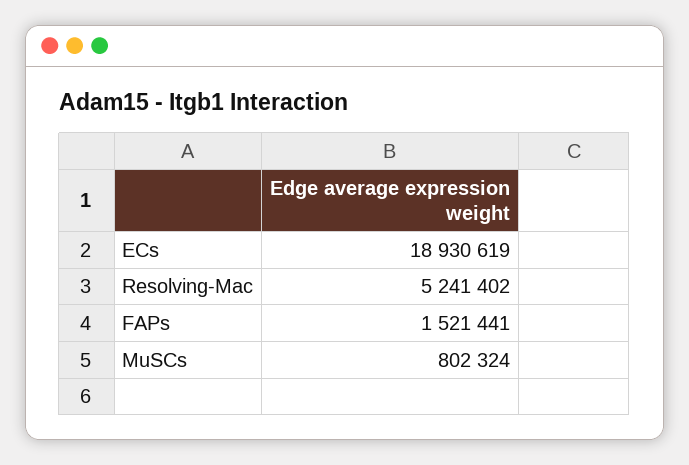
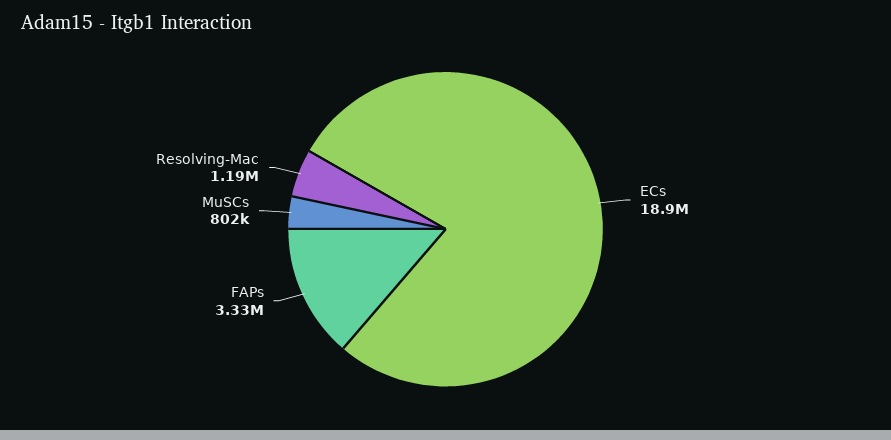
Resolving-Mac: 5241402 -> 1190000
FAPs: 1521441 -> 3330000

